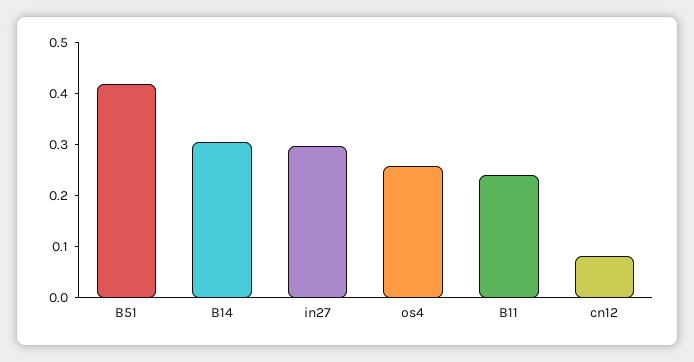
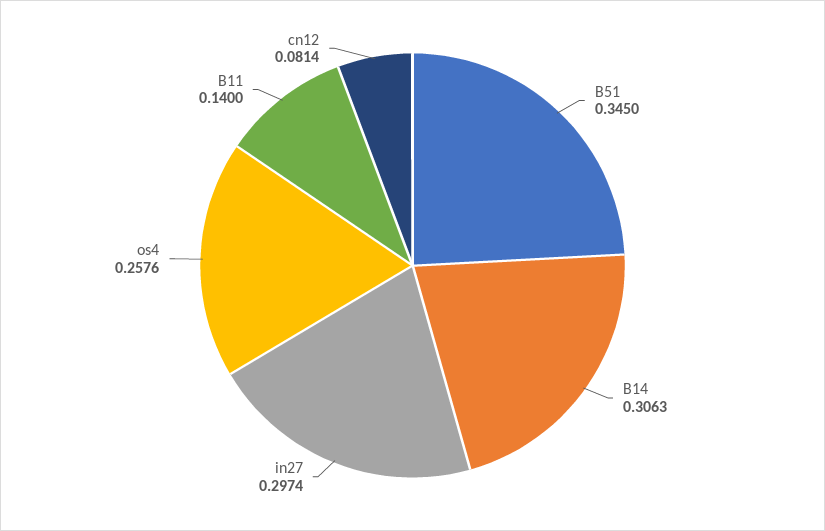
B51: 0.42 -> 0.345
B11: 0.24 -> 0.14

